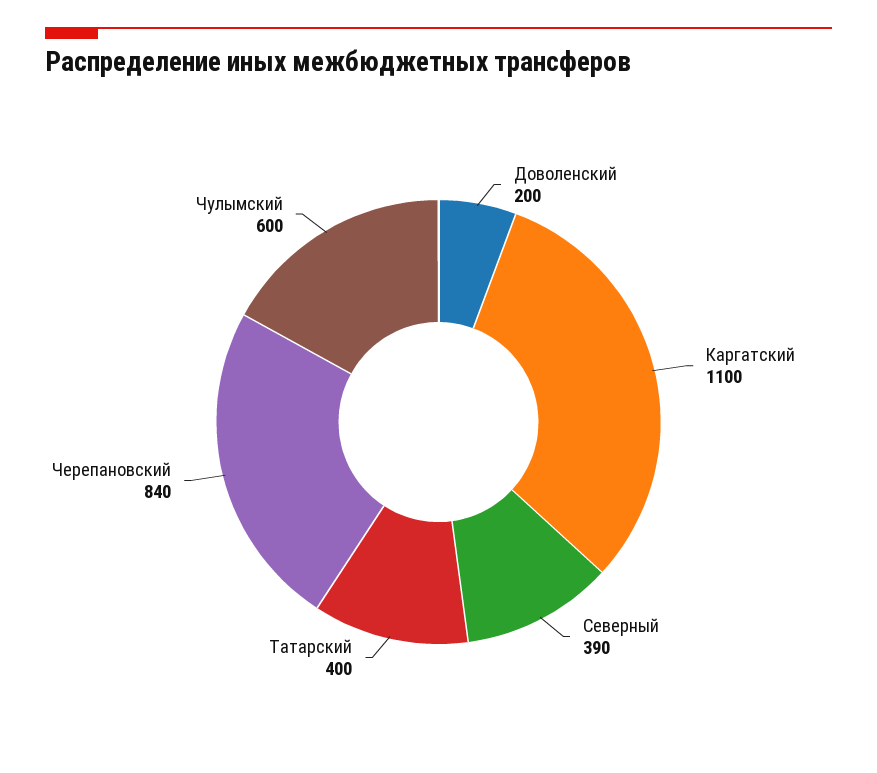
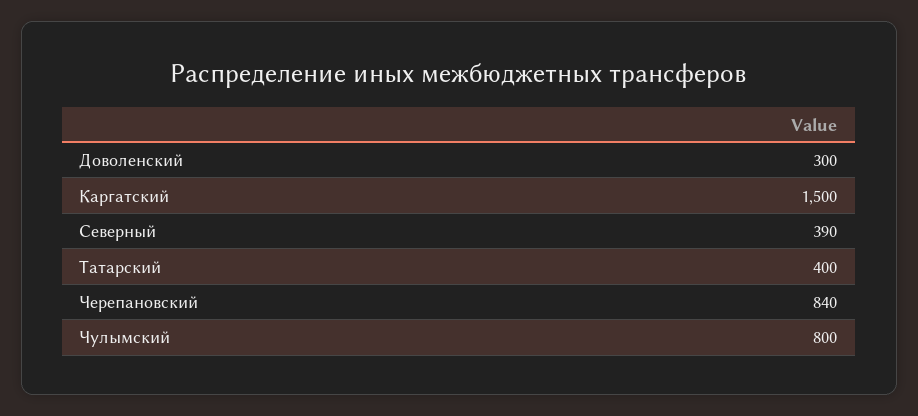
Доволенский: 200 -> 300
Каргатский: 1100 -> 1500
Чулымский: 600 -> 800

